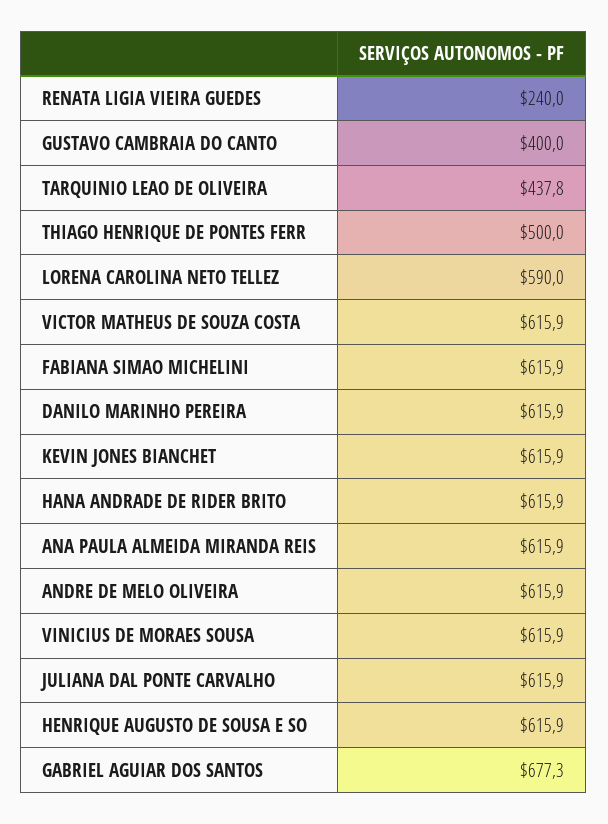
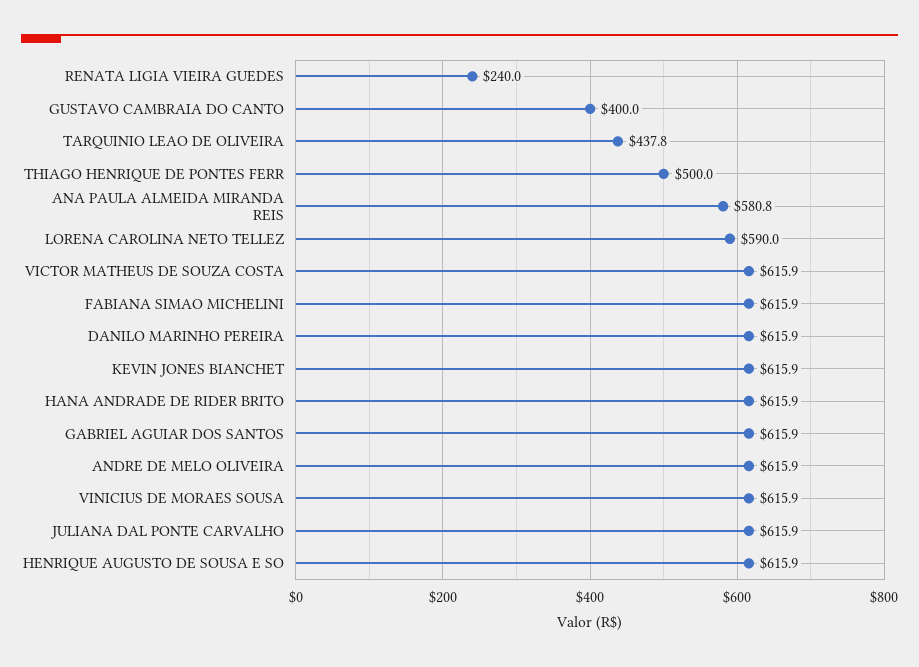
ANA PAULA ALMEIDA MIRANDA REIS: 615.9 -> 580.8
GABRIEL AGUIAR DOS SANTOS: 677.3 -> 615.9

